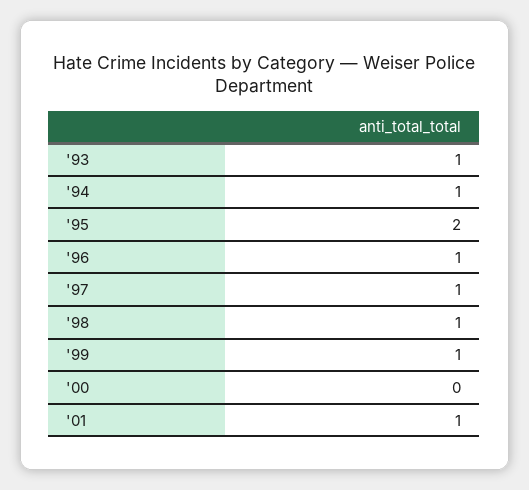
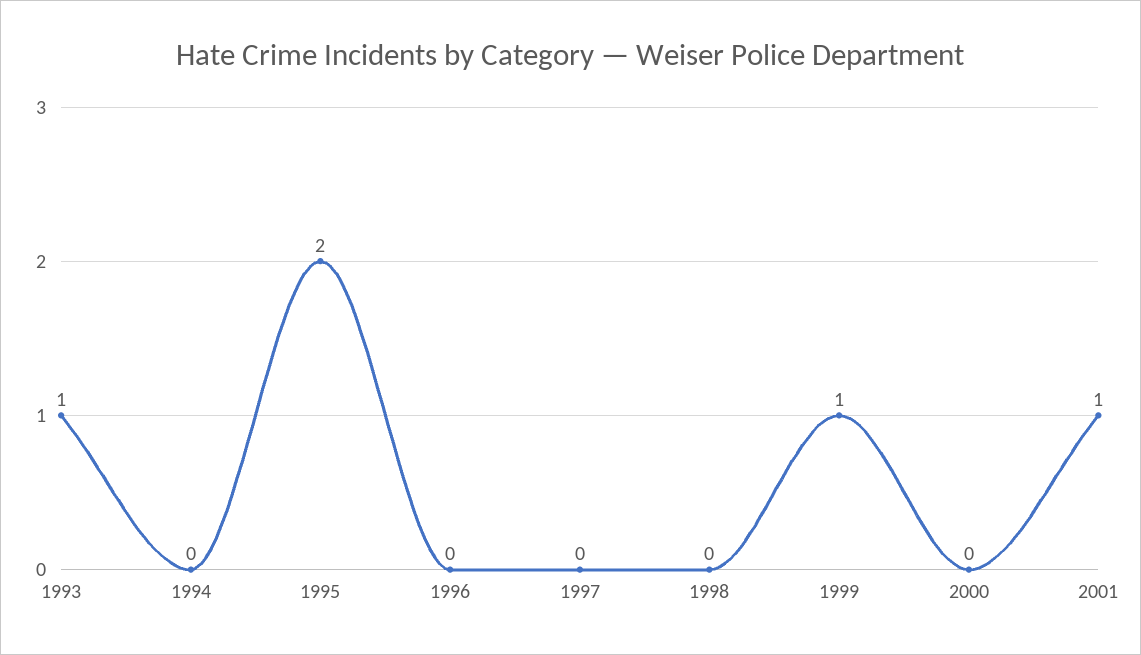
'94: 1 -> 0
'96: 1 -> 0
'97: 1 -> 0
'98: 1 -> 0

